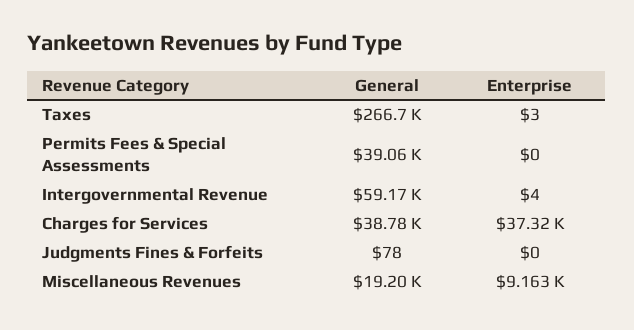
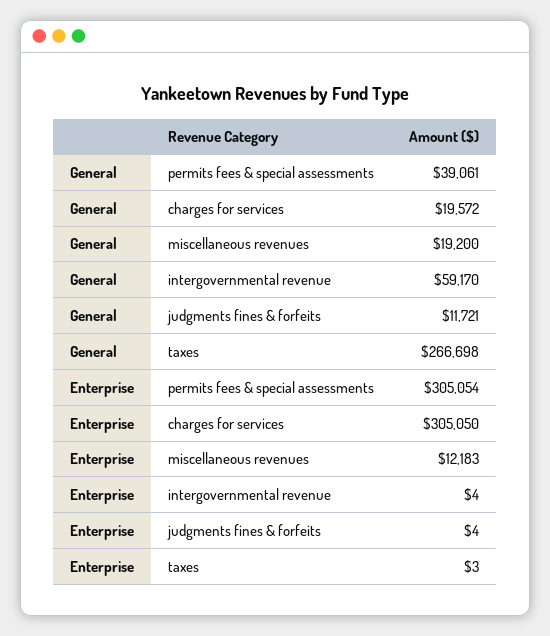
Enterprise, Permits Fees & Special Assessments: 0 -> 305054
General, Charges for Services: 38780 -> 19572
Enterprise, Charges for Services: 37320 -> 305050
General, Judgments Fines & Forfeits: 78 -> 11721
Enterprise, Judgments Fines & Forfeits: 0 -> 4
Enterprise, Miscellaneous Revenues: 9163 -> 12183

